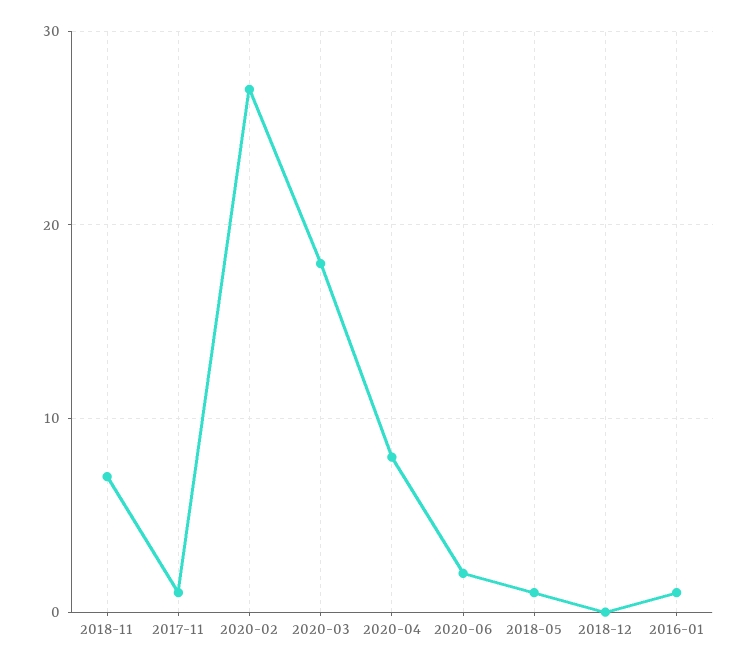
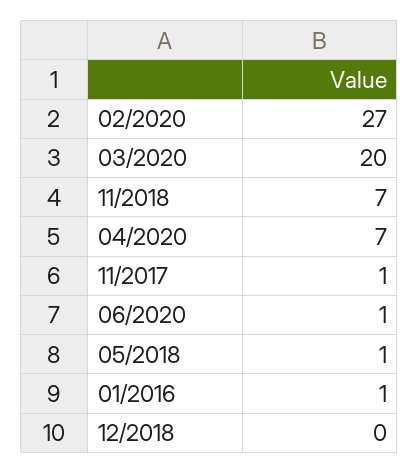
2020-03: 18 -> 20
2020-04: 8 -> 7
2020-06: 2 -> 1

